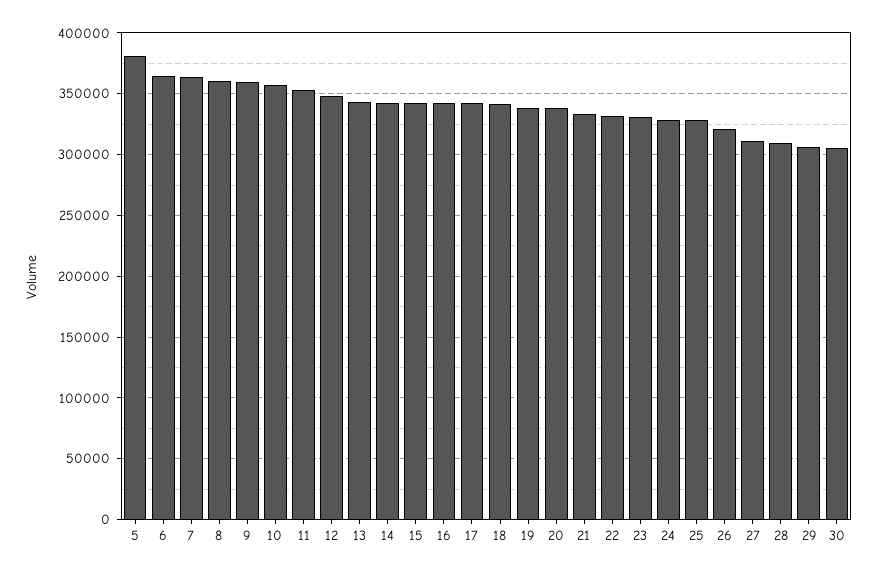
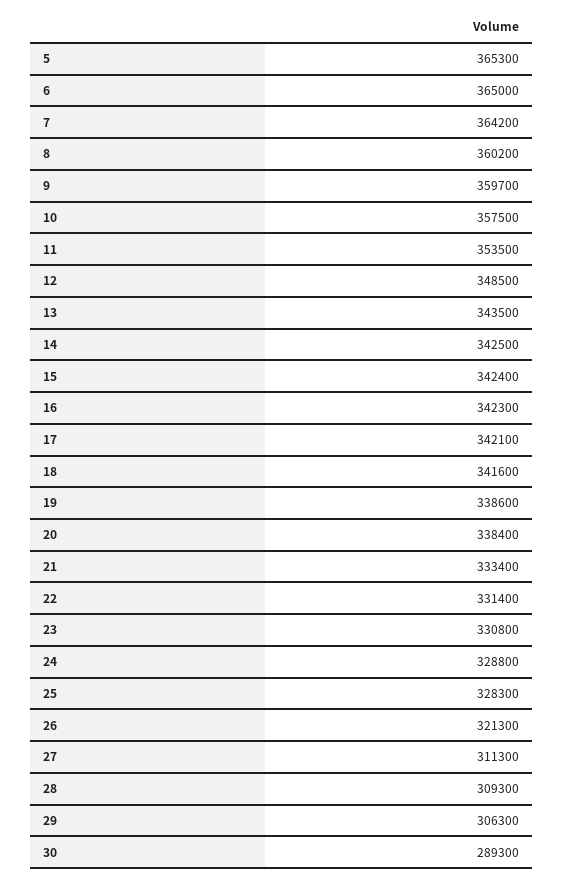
5: 380000 -> 365300
30: 305000 -> 289300

